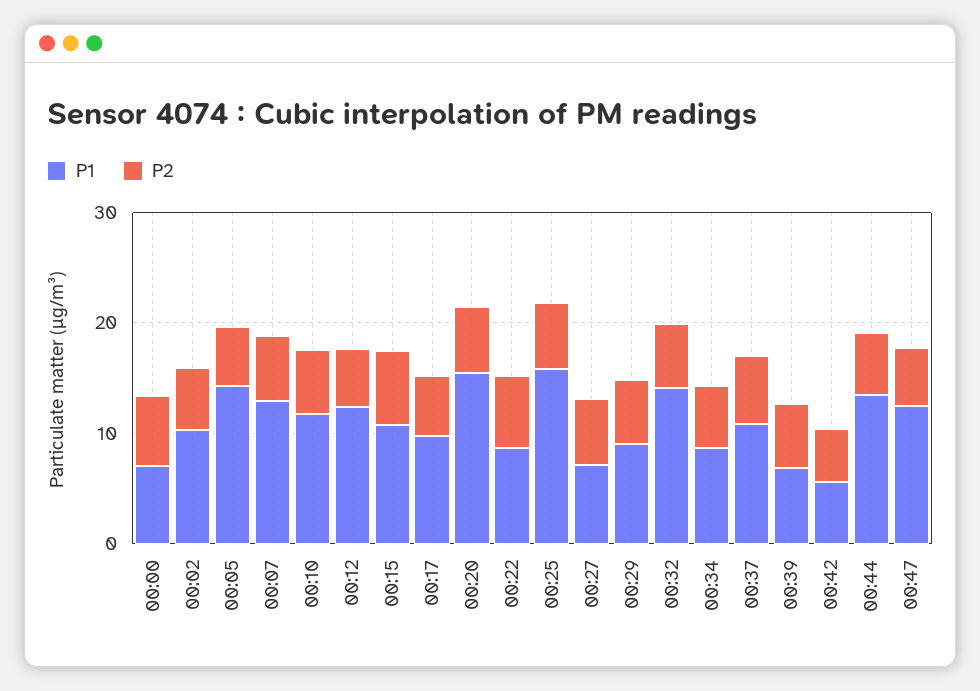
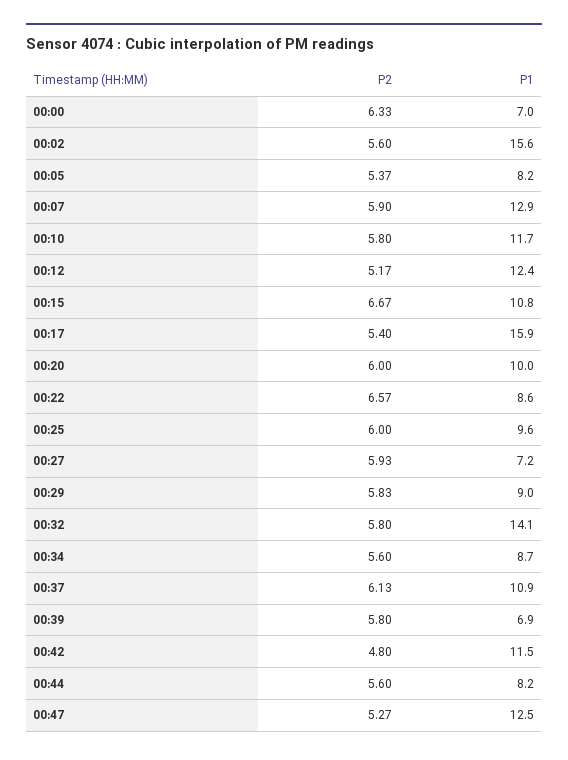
P1, 00:02: 10 -> 15.6
P1, 00:05: 14 -> 8.2
P1, 00:17: 10 -> 15.9
P1, 00:20: 16 -> 10
P1, 00:25: 16 -> 9.6
P1, 00:42: 6 -> 11.5
P1, 00:44: 14 -> 8.2

